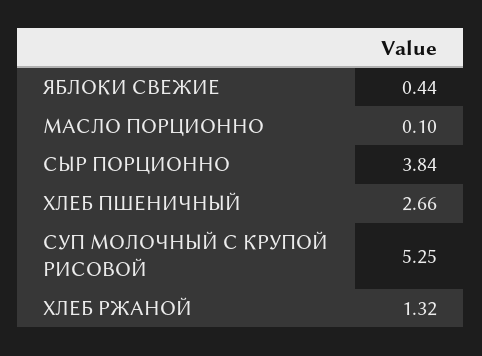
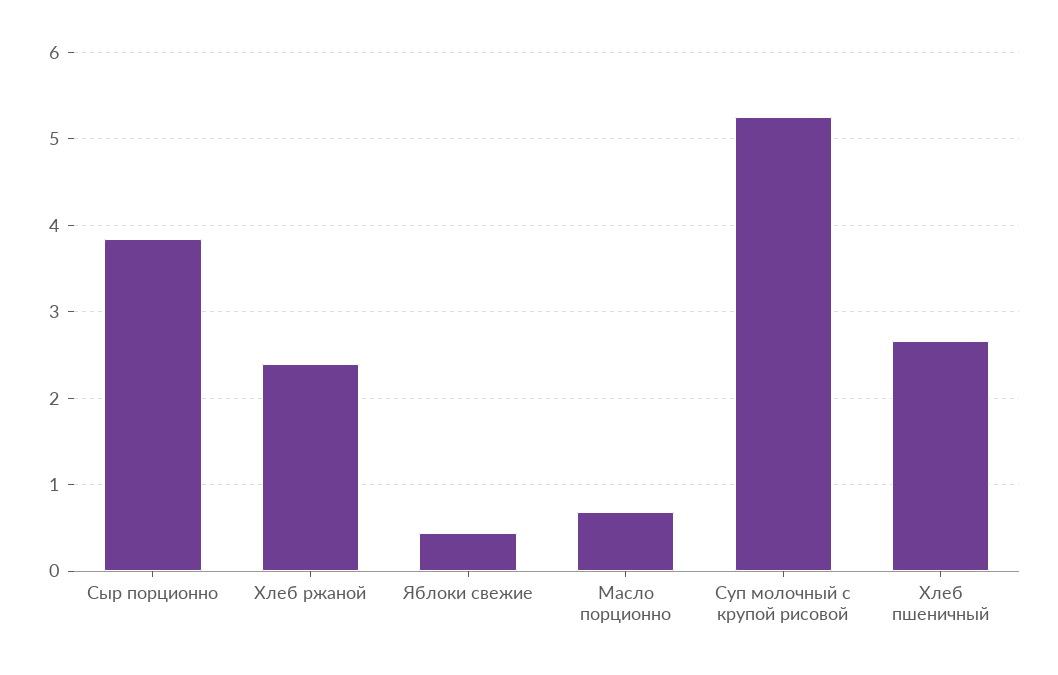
МАСЛО ПОРЦИОННО: 0.1 -> 0.7
ХЛЕБ РЖАНОЙ: 1.32 -> 2.4

